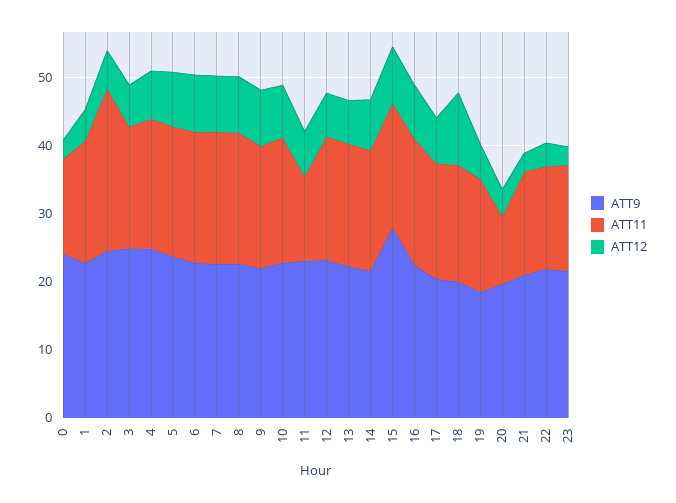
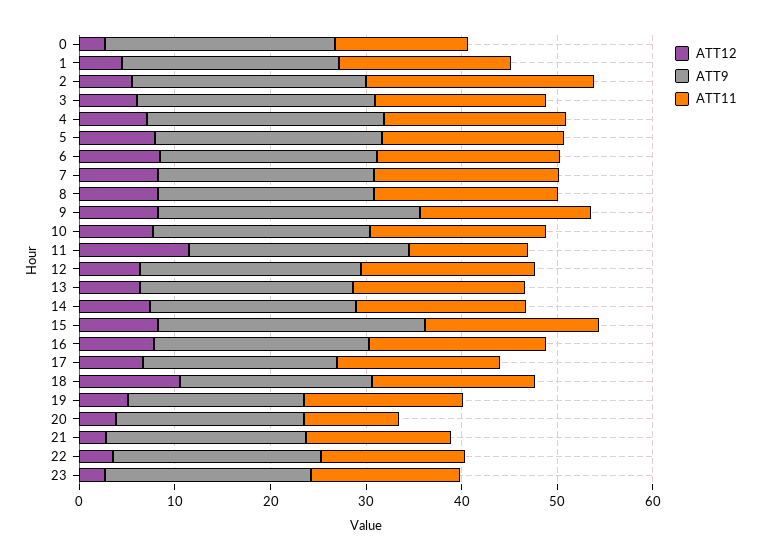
ATT9, 9: 22 -> 28
ATT12, 11: 6 -> 12

